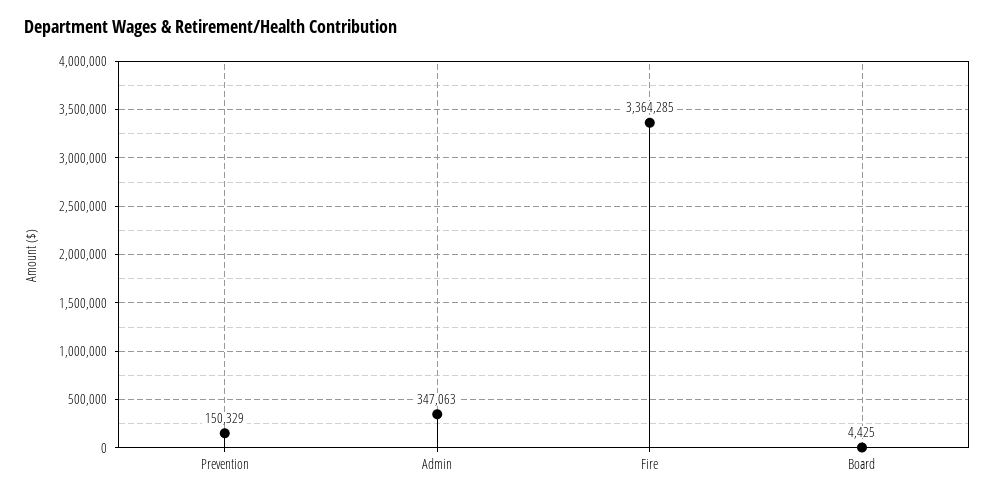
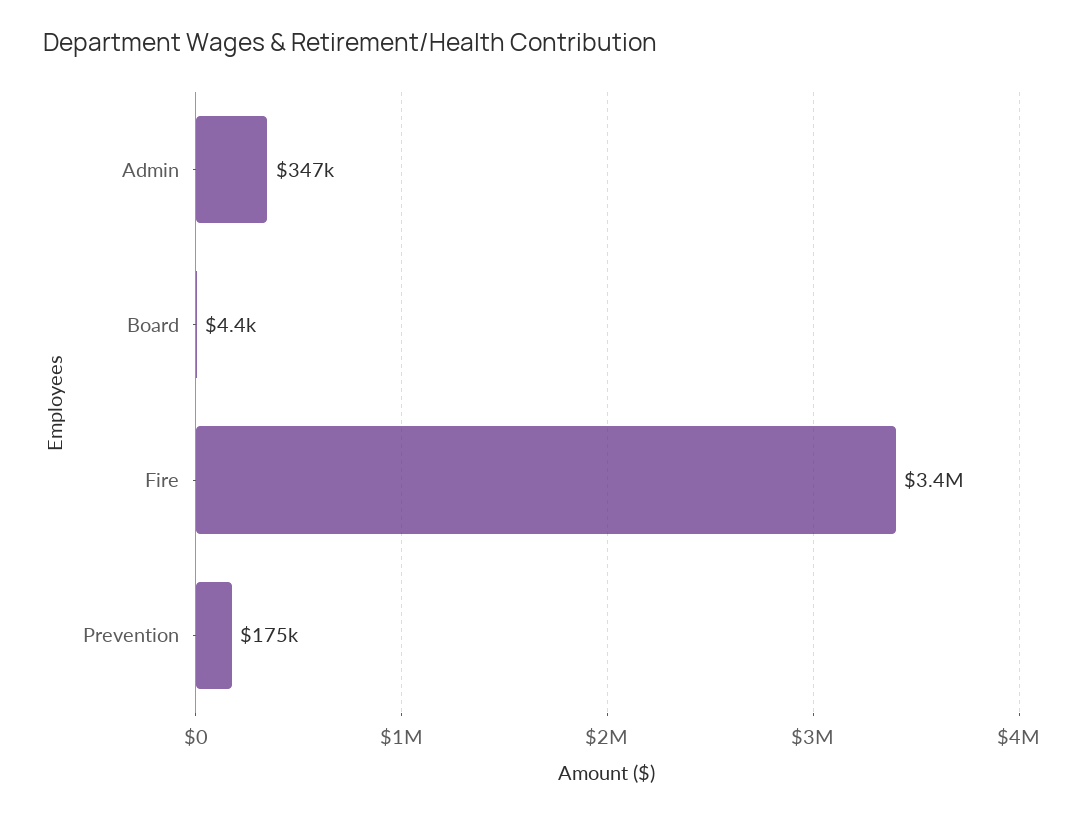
Prevention: 150329 -> 175000

